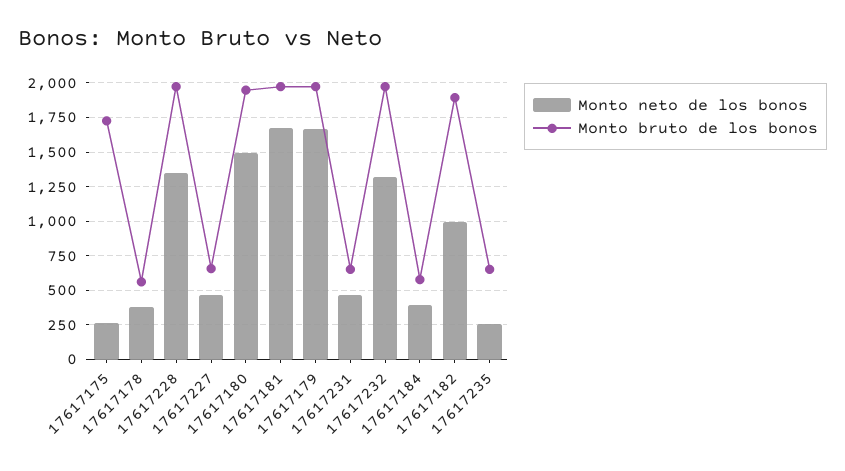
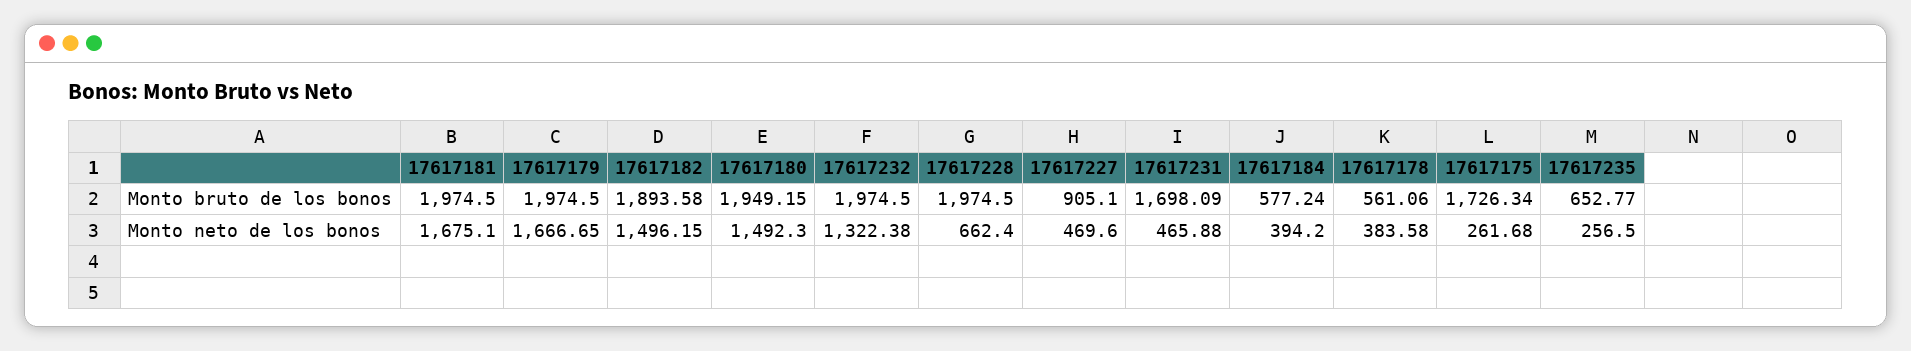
Monto neto de los bonos, 17617228: 1350 -> 662.4
Monto bruto de los bonos, 17617227: 650 -> 905.1
Monto bruto de los bonos, 17617231: 650 -> 1698.09
Monto neto de los bonos, 17617182: 1000 -> 1496.15

